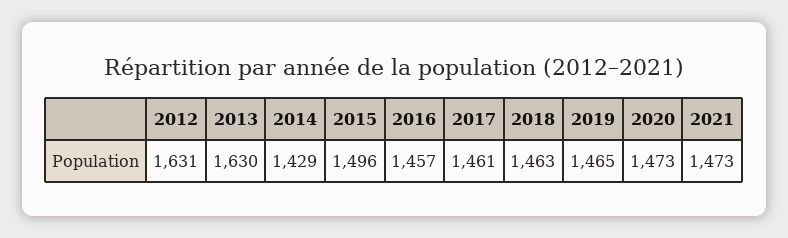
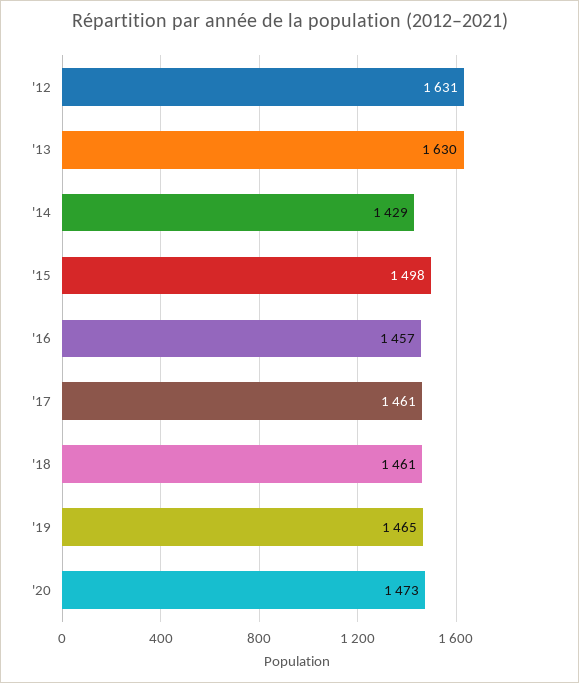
2015: 1496 -> 1498
2018: 1463 -> 1461
2021: 1473 -> none

